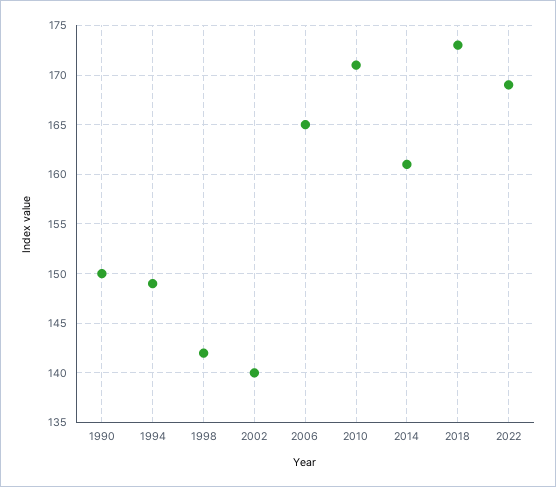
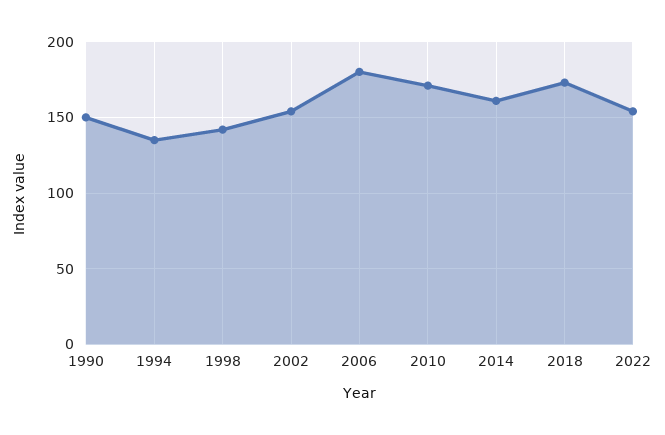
1994: 149 -> 135
2002: 140 -> 155
2006: 165 -> 180
2022: 169 -> 155

